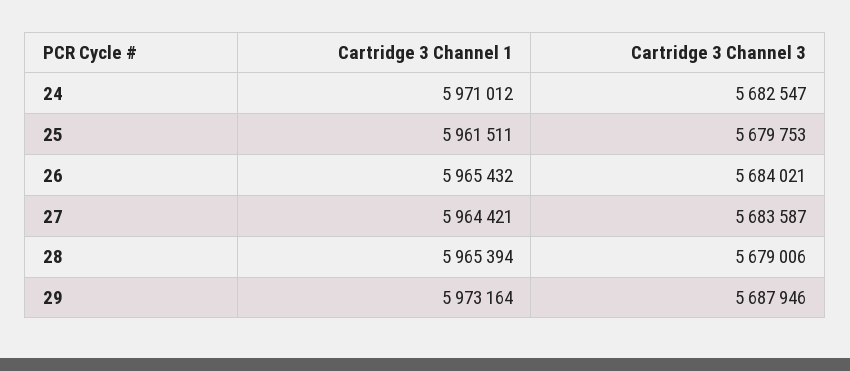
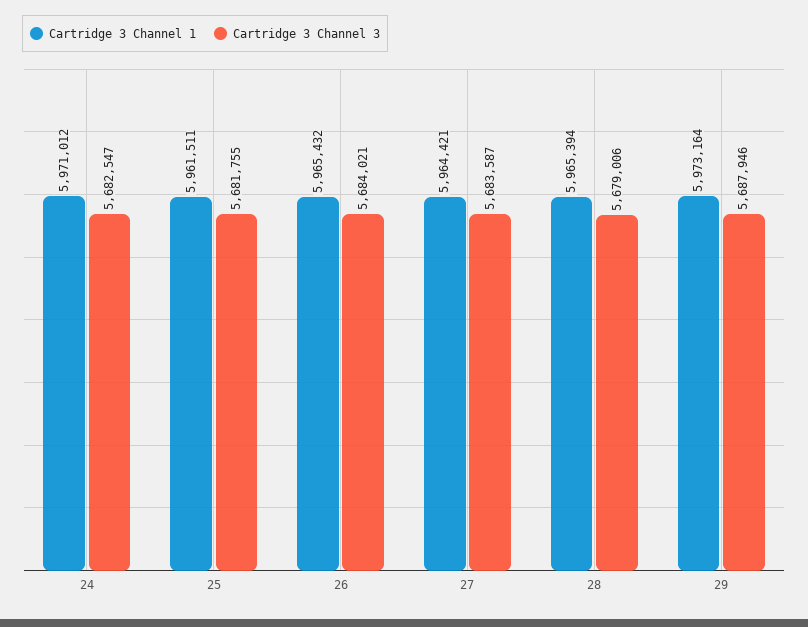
Cartridge 3 Channel 3, 25: 5679753 -> 5681755

